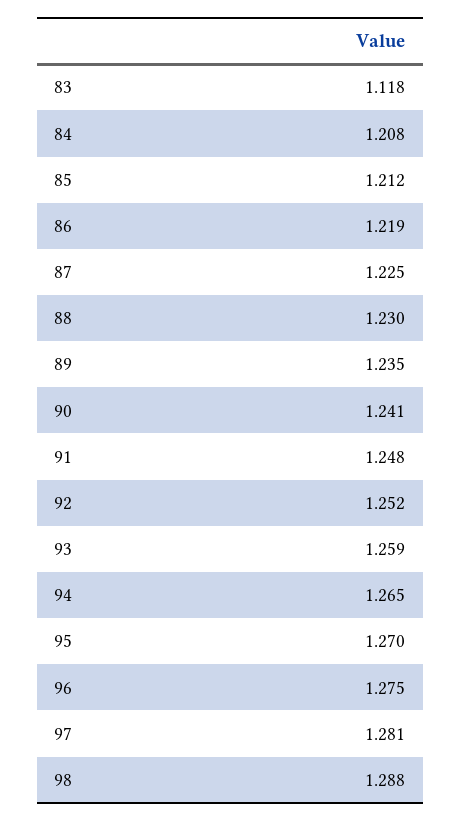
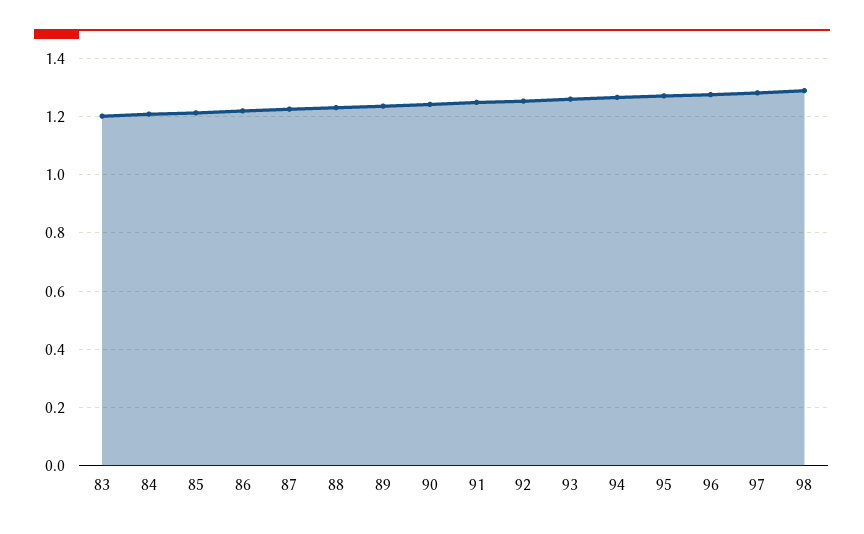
83: 1.118 -> 1.2

